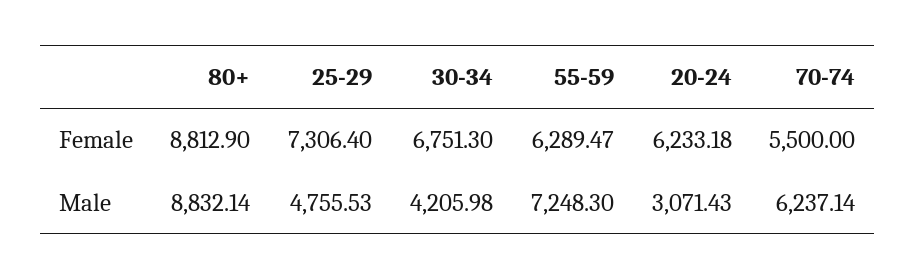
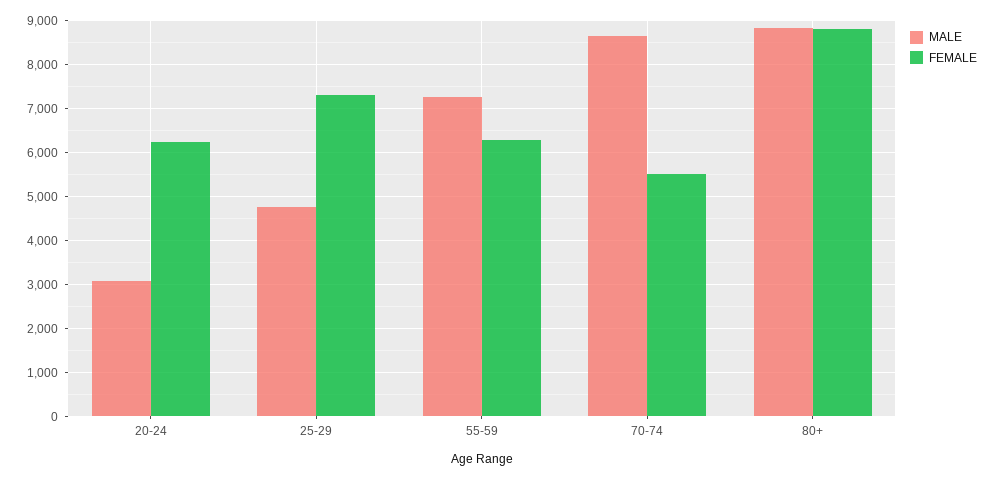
Female, 30-34: 6751.3 -> none
Male, 30-34: 4205.98 -> none
Male, 70-74: 6237.14 -> 8600

